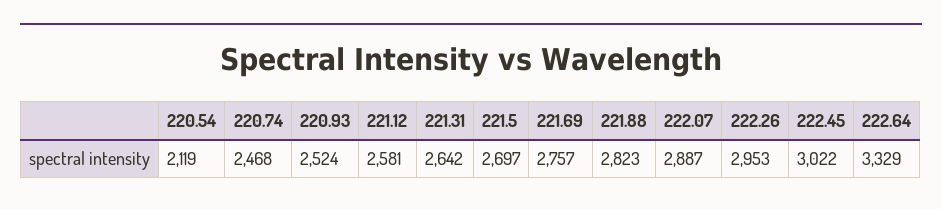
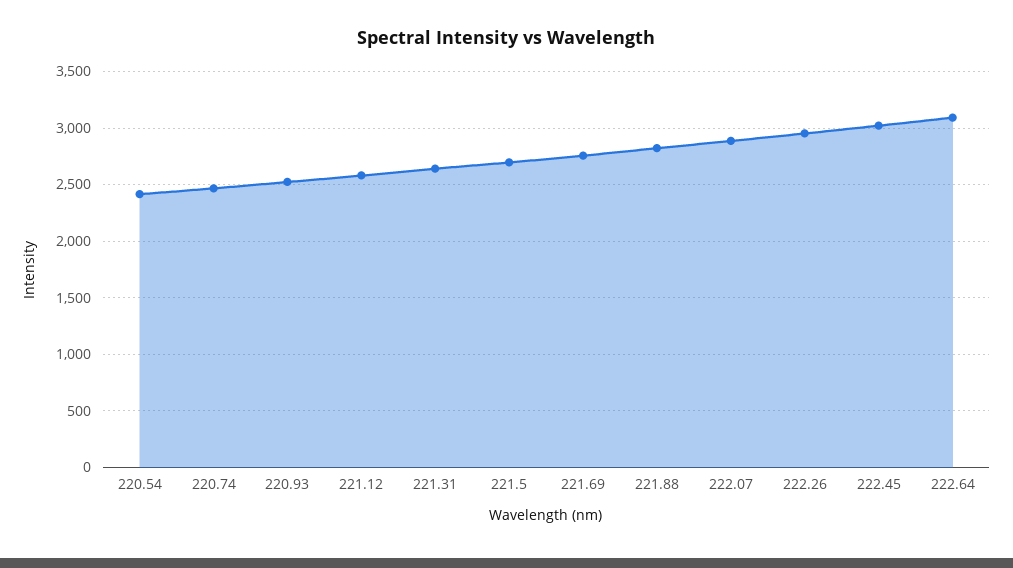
220.54: 2119 -> 2400
222.64: 3329 -> 3100

